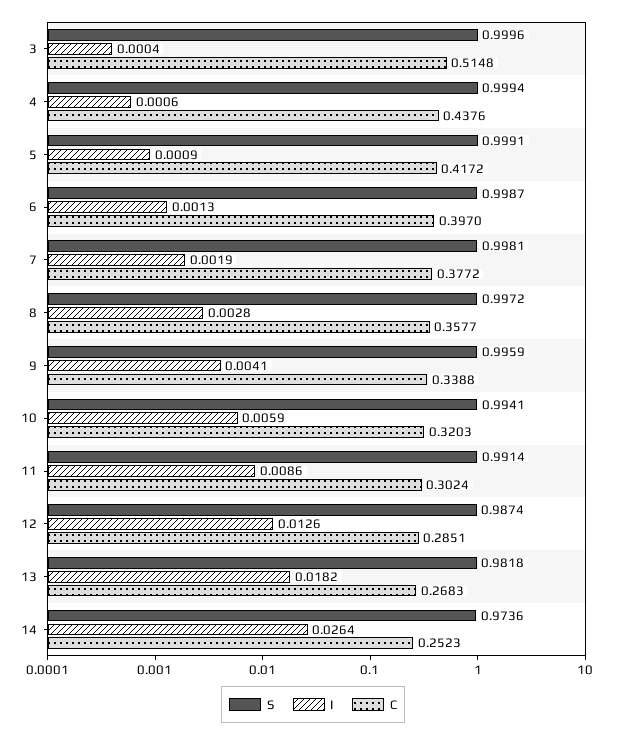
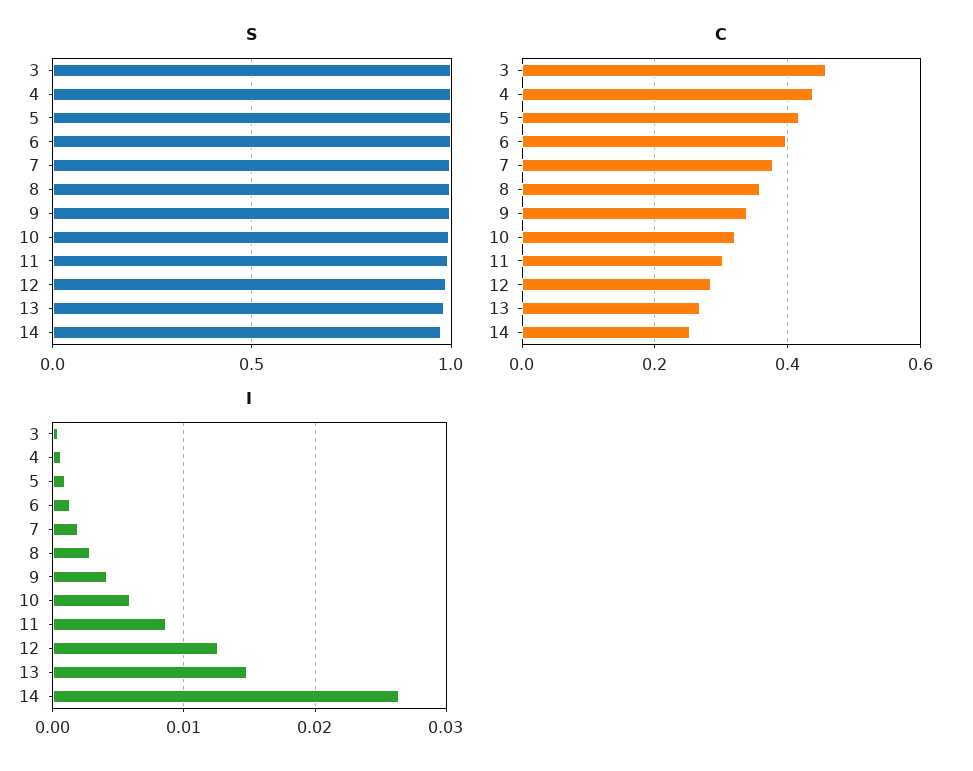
C, 3: 0.5148 -> 0.46
I, 13: 0.0182 -> 0.015

